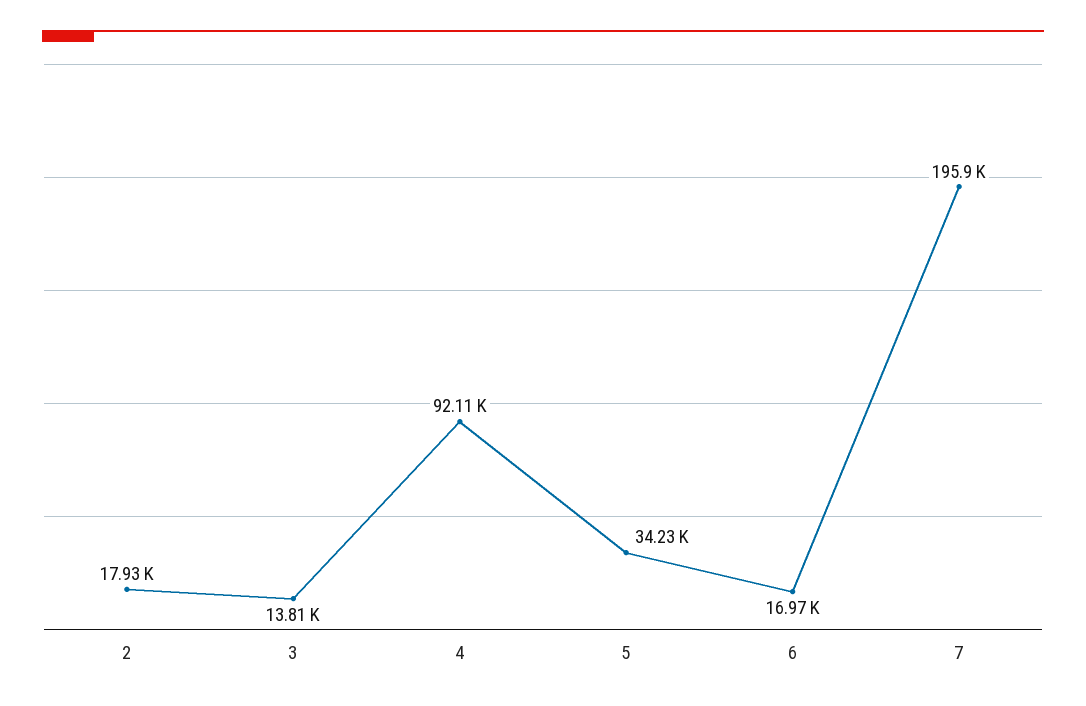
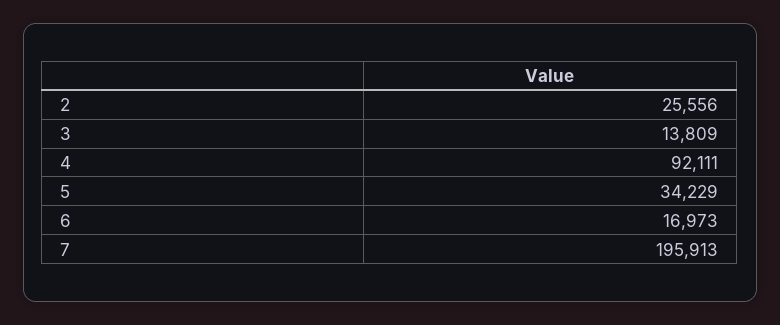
2: 17930 -> 25556

